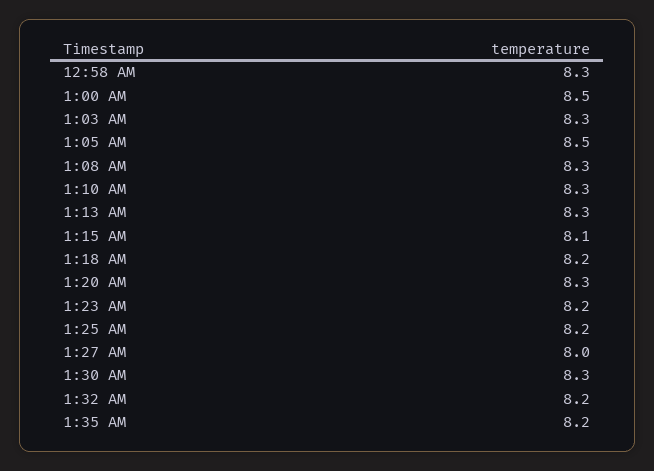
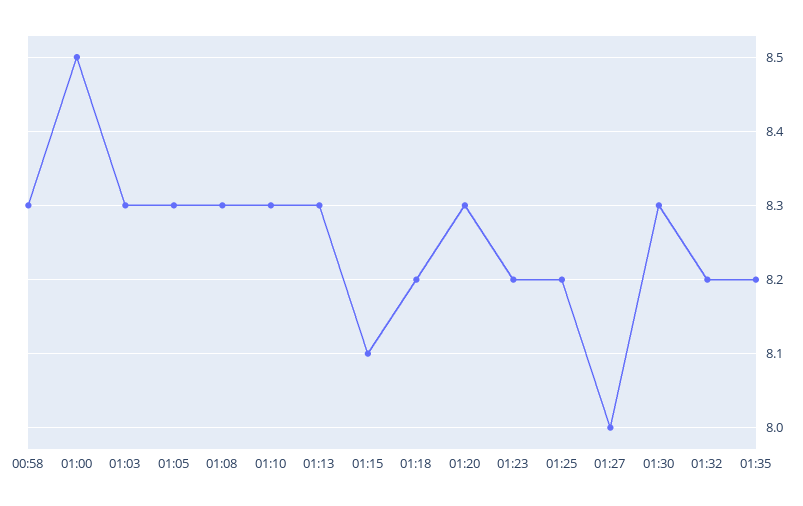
1:05 AM: 8.5 -> 8.3

